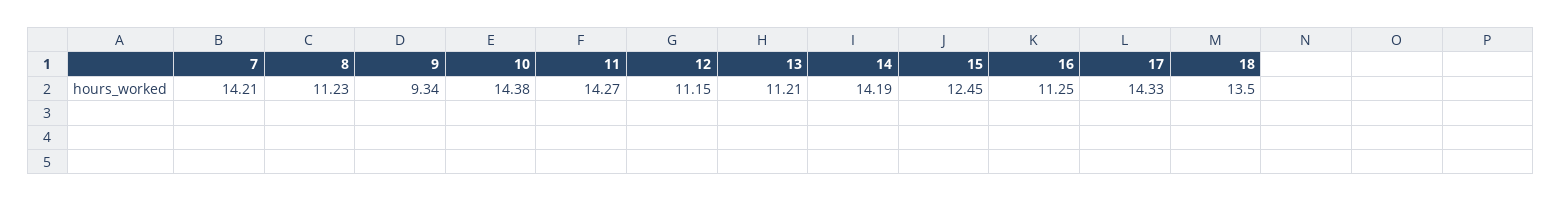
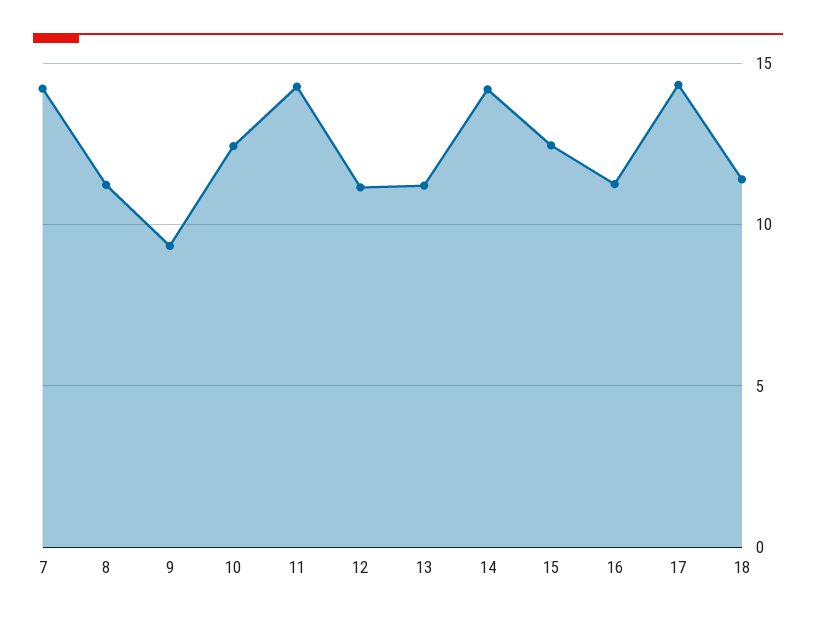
10: 14.38 -> 12.5
18: 13.5 -> 11.5

